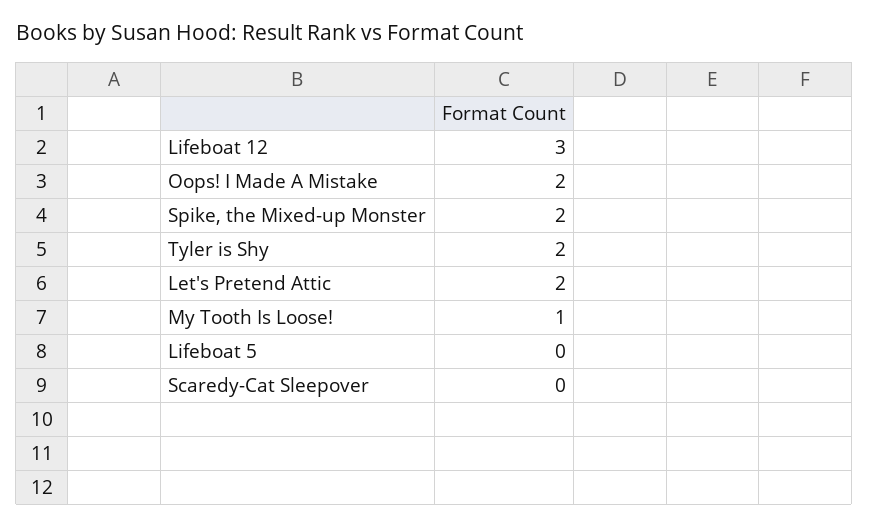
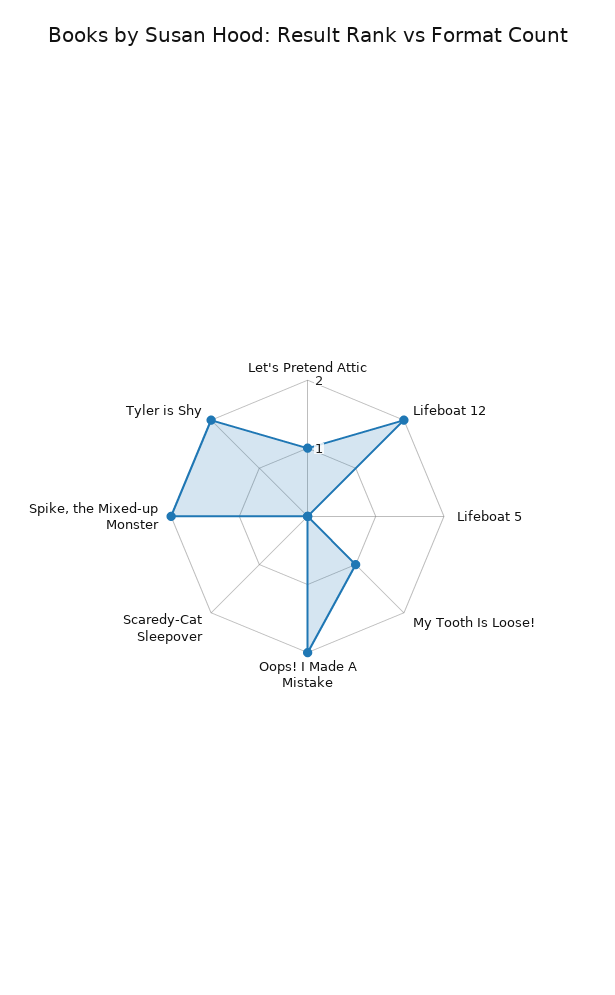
Lifeboat 12: 3 -> 2
Let's Pretend Attic: 2 -> 1

